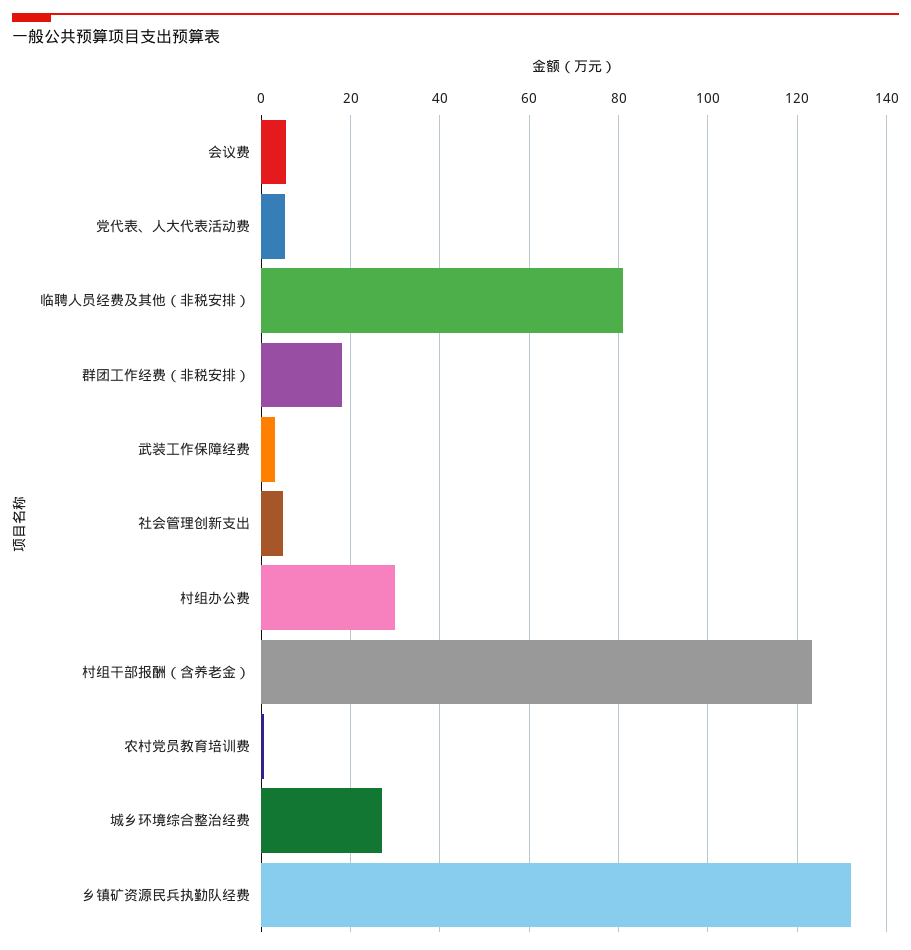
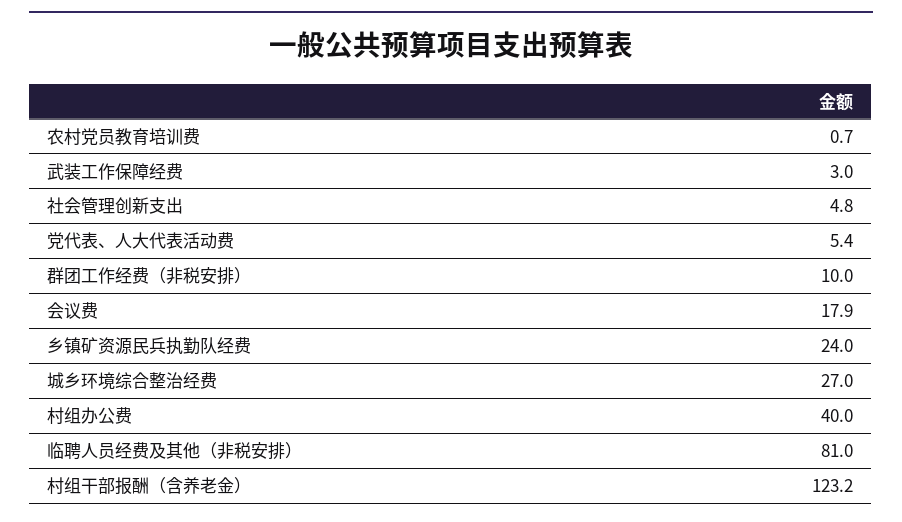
会议费: 6 -> 17.9
群团工作经费（非税安排）: 18 -> 10
村组办公费: 30 -> 40
乡镇矿资源民兵执勤队经费: 132 -> 24

